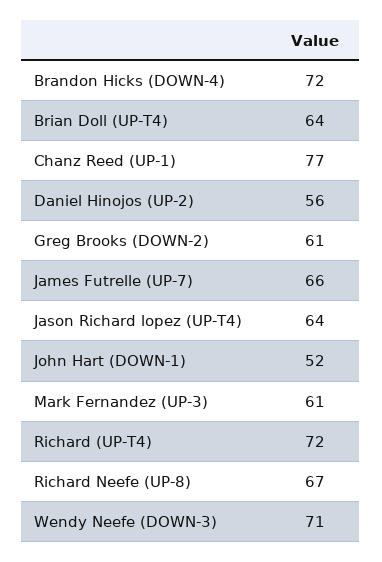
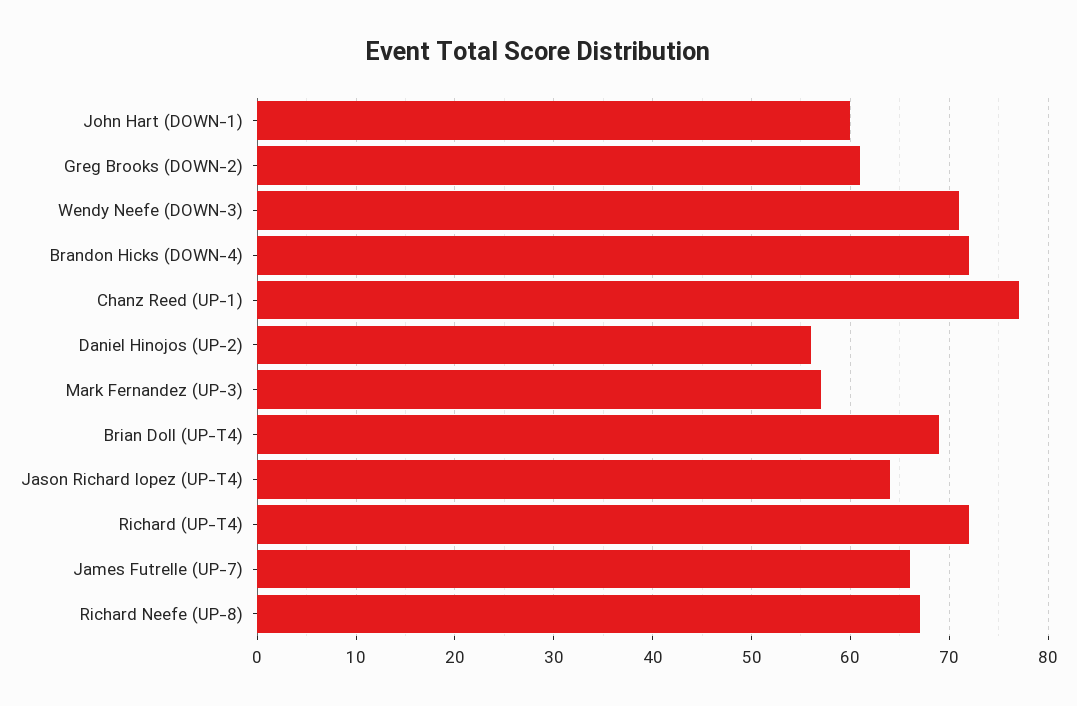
Brian Doll (UP-T4): 64 -> 69
John Hart (DOWN-1): 52 -> 60
Mark Fernandez (UP-3): 61 -> 57

